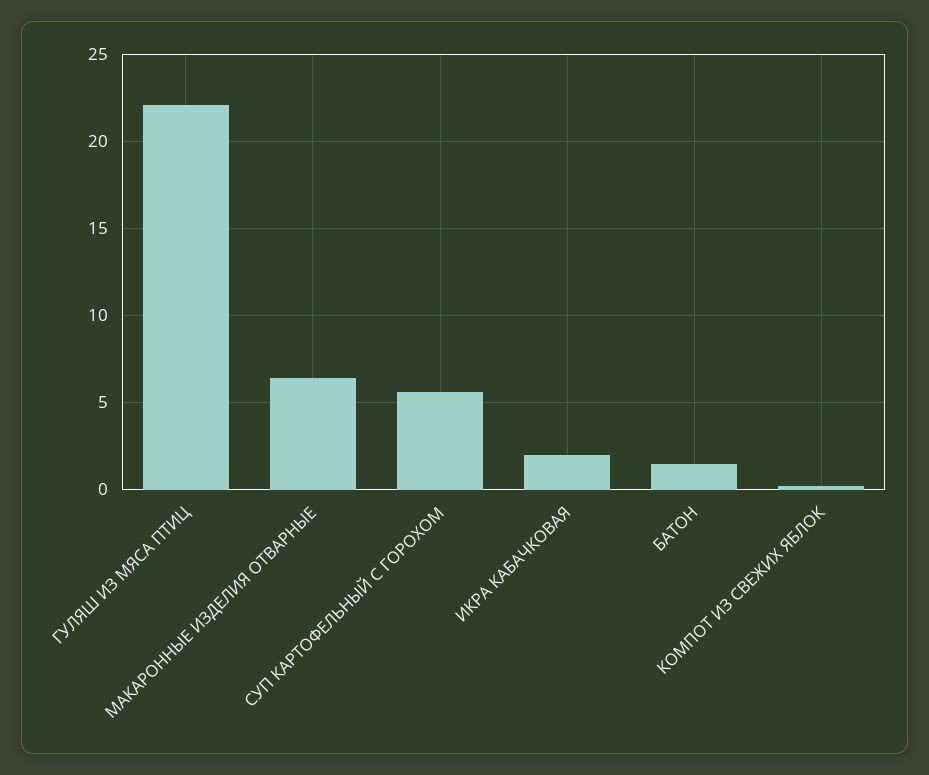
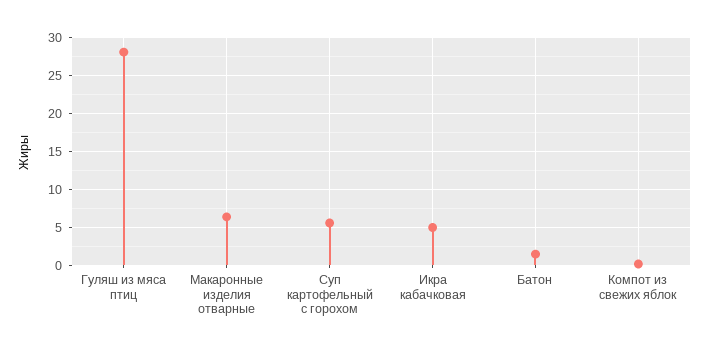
ГУЛЯШ ИЗ МЯСА ПТИЦ: 22 -> 28
ИКРА КАБАЧКОВАЯ: 2 -> 5

